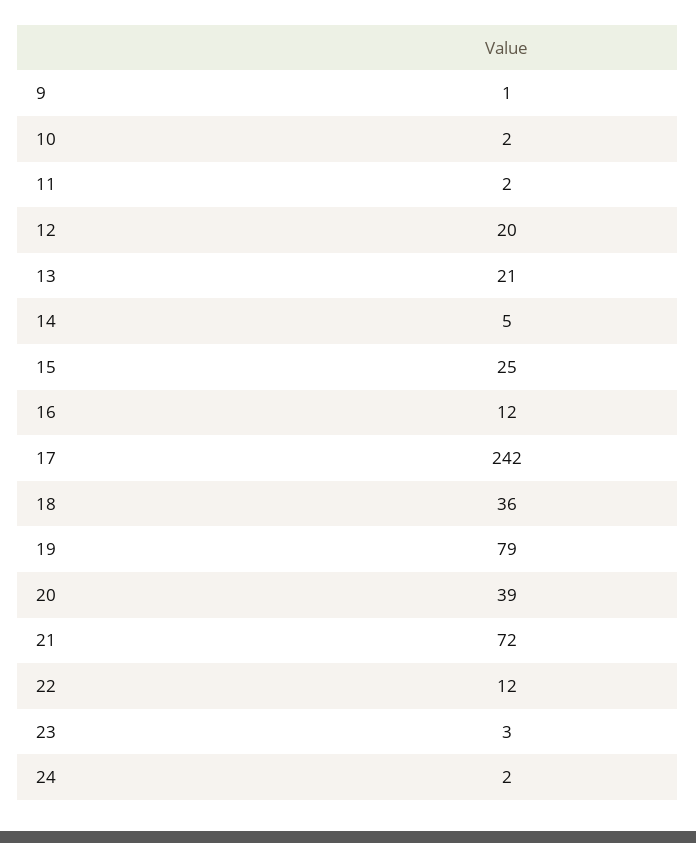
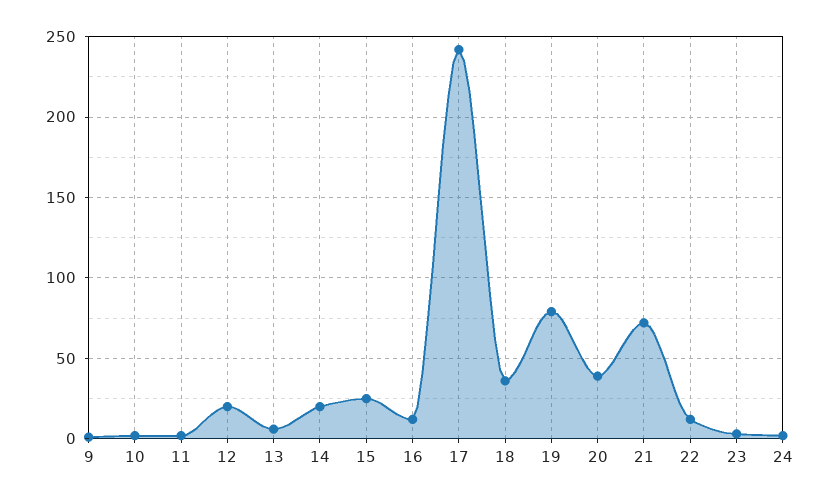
13: 21 -> 5
14: 5 -> 20

